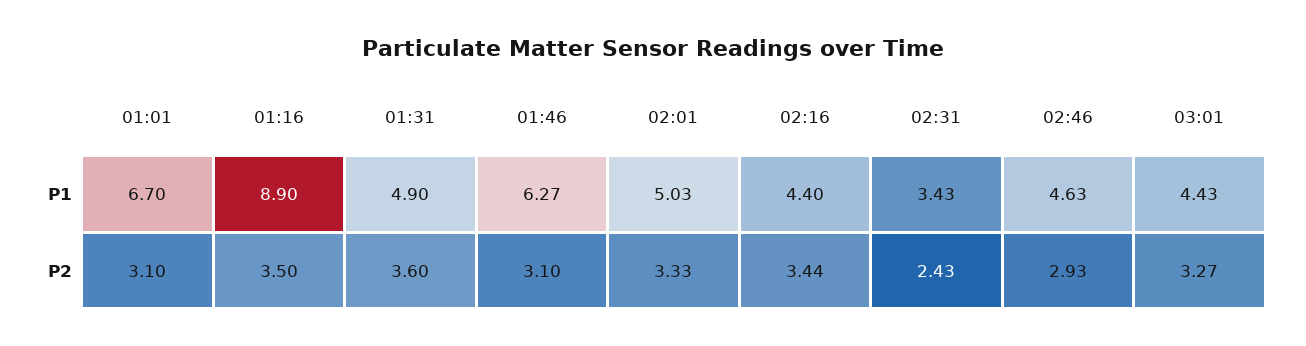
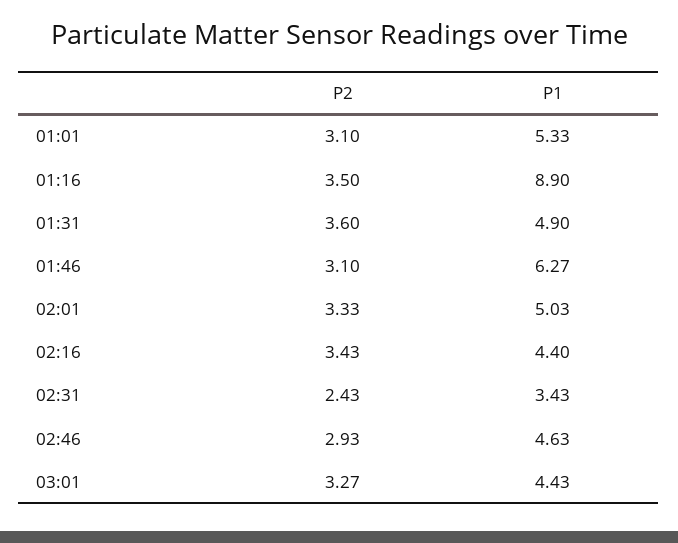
01:01, P1: 6.7 -> 5.33
02:16, P2: 3.44 -> 3.43

